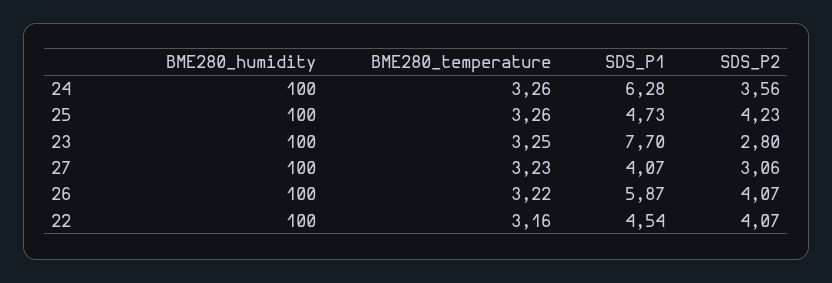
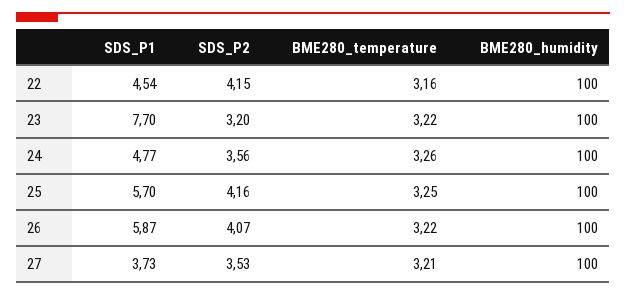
SDS_P1, 24: 6.28 -> 4.77
BME280_temperature, 25: 3.26 -> 3.25
SDS_P1, 25: 4.73 -> 5.7
SDS_P2, 25: 4.23 -> 4.16
BME280_temperature, 23: 3.25 -> 3.22
SDS_P2, 23: 2.8 -> 3.2
BME280_temperature, 27: 3.23 -> 3.21
SDS_P1, 27: 4.07 -> 3.73
SDS_P2, 27: 3.06 -> 3.53
SDS_P2, 22: 4.07 -> 4.15

